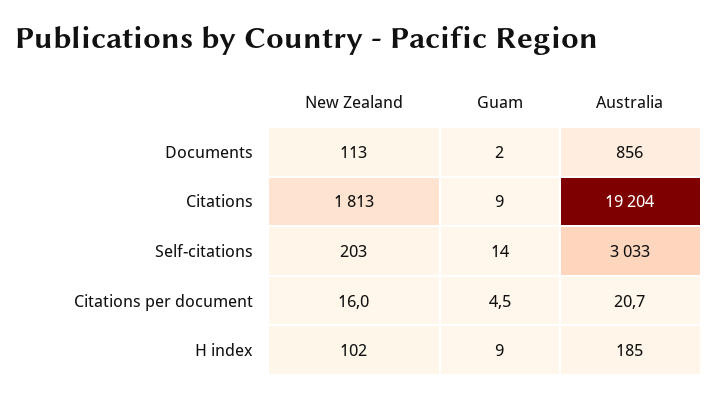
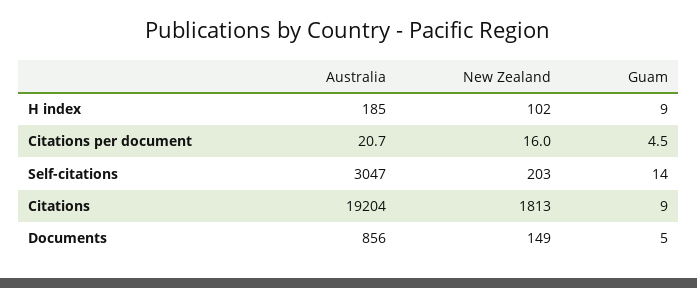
New Zealand, Documents: 113 -> 149
Guam, Documents: 2 -> 5
Australia, Self-citations: 3033 -> 3047

